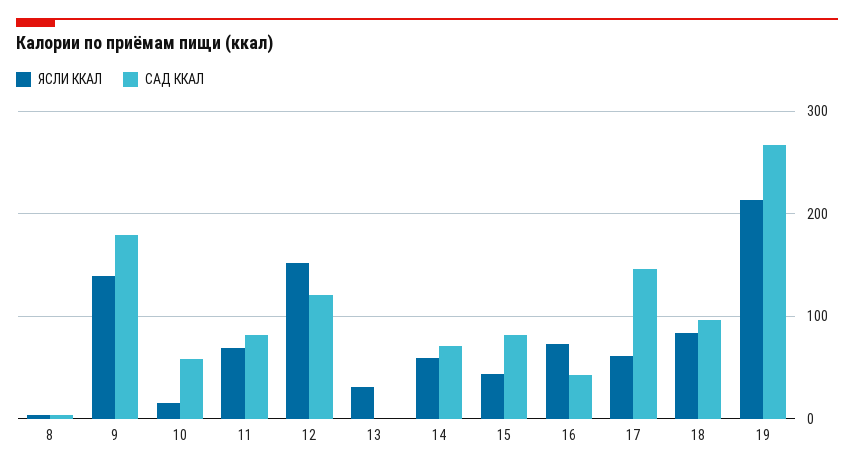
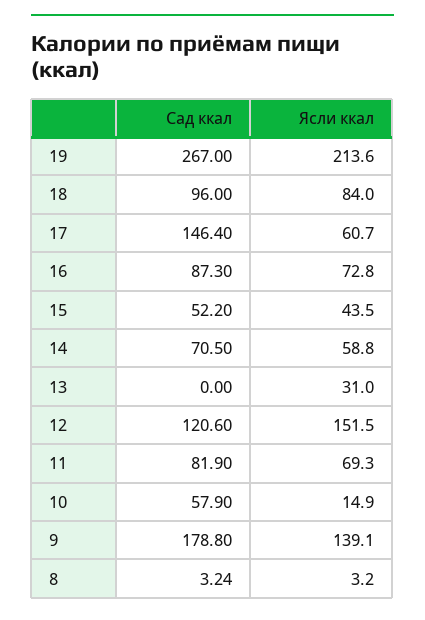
САД ККАЛ, 15: 80 -> 52.2
САД ККАЛ, 16: 40 -> 87.3

